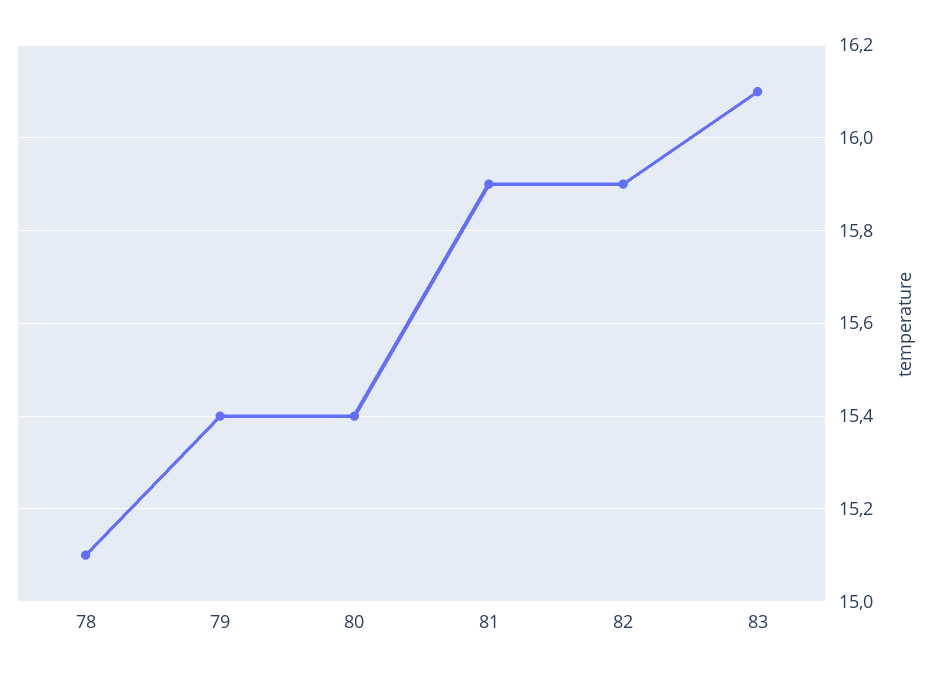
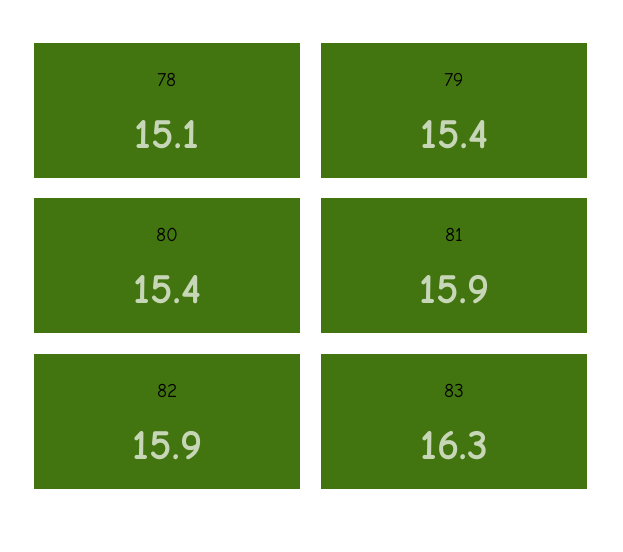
83: 16.1 -> 16.3

